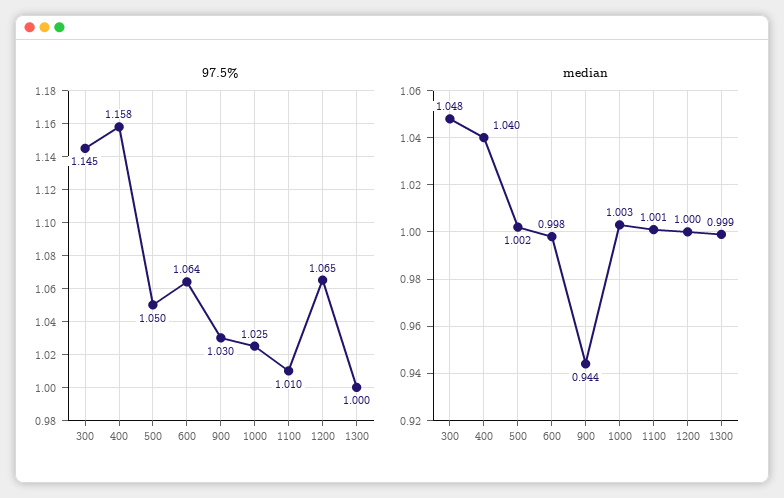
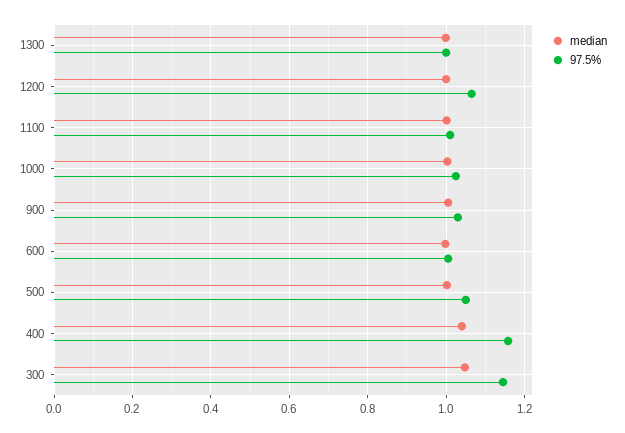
97.5%, 600: 1.064 -> 1
median, 900: 0.944 -> 1

